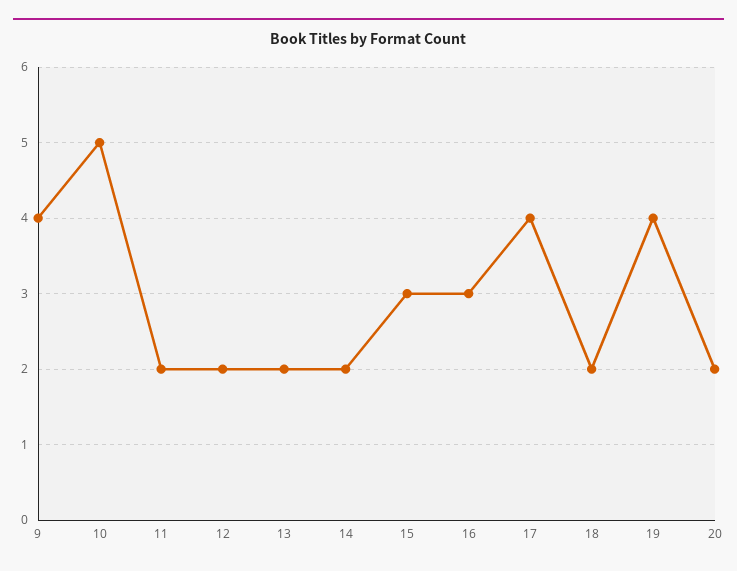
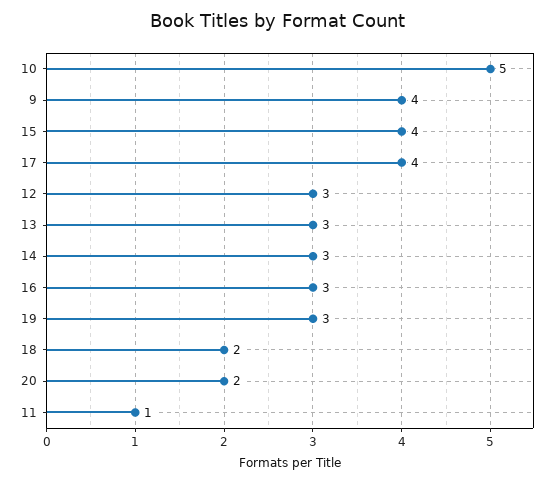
11: 2 -> 1
12: 2 -> 3
13: 2 -> 3
14: 2 -> 3
15: 3 -> 4
19: 4 -> 3

